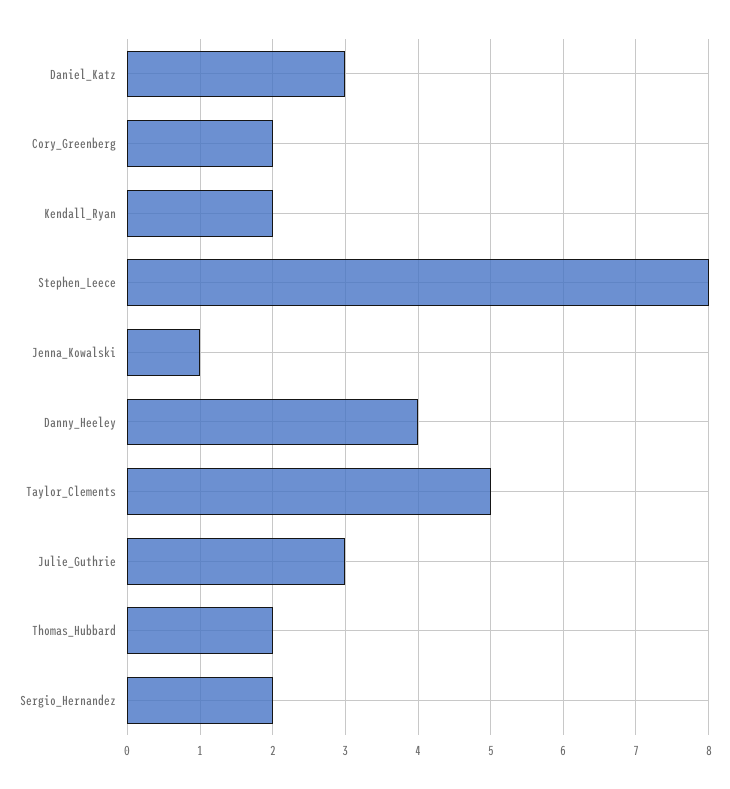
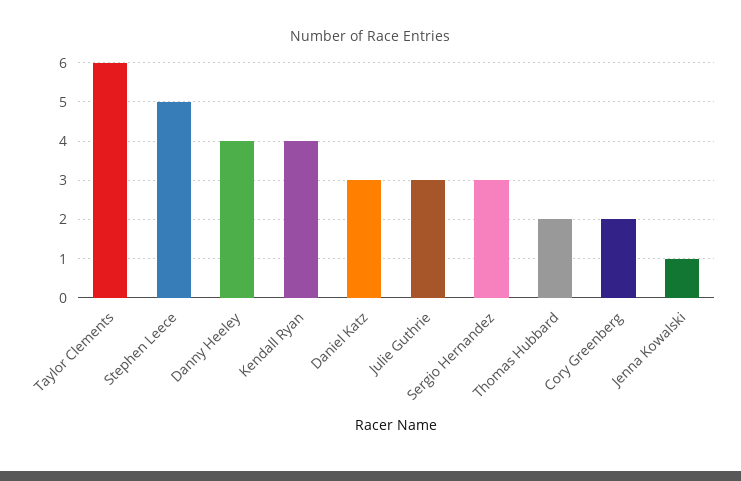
Kendall_Ryan: 2 -> 4
Stephen_Leece: 8 -> 5
Taylor_Clements: 5 -> 6
Sergio_Hernandez: 2 -> 3

